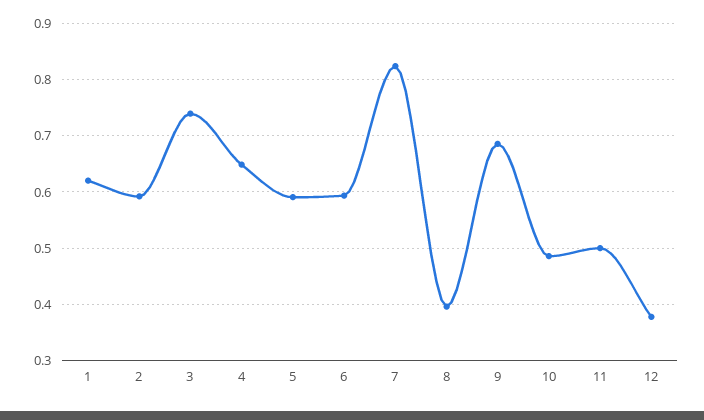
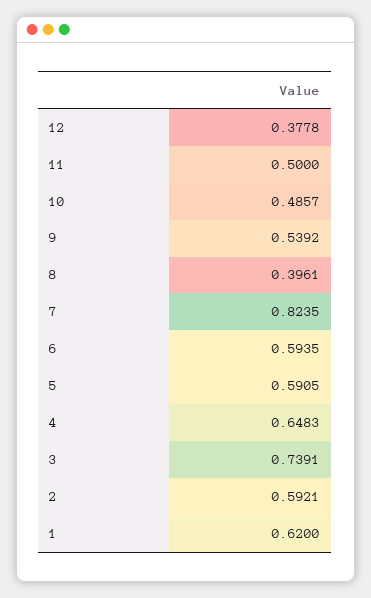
9: 0.68 -> 0.5392

